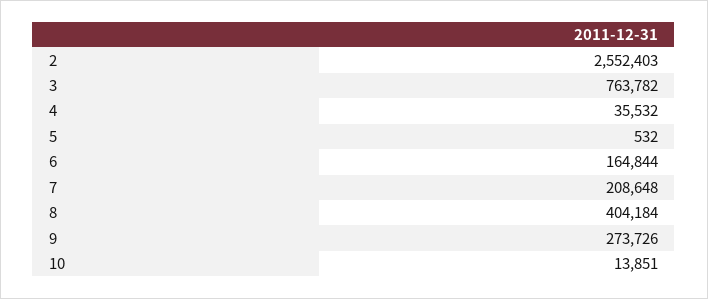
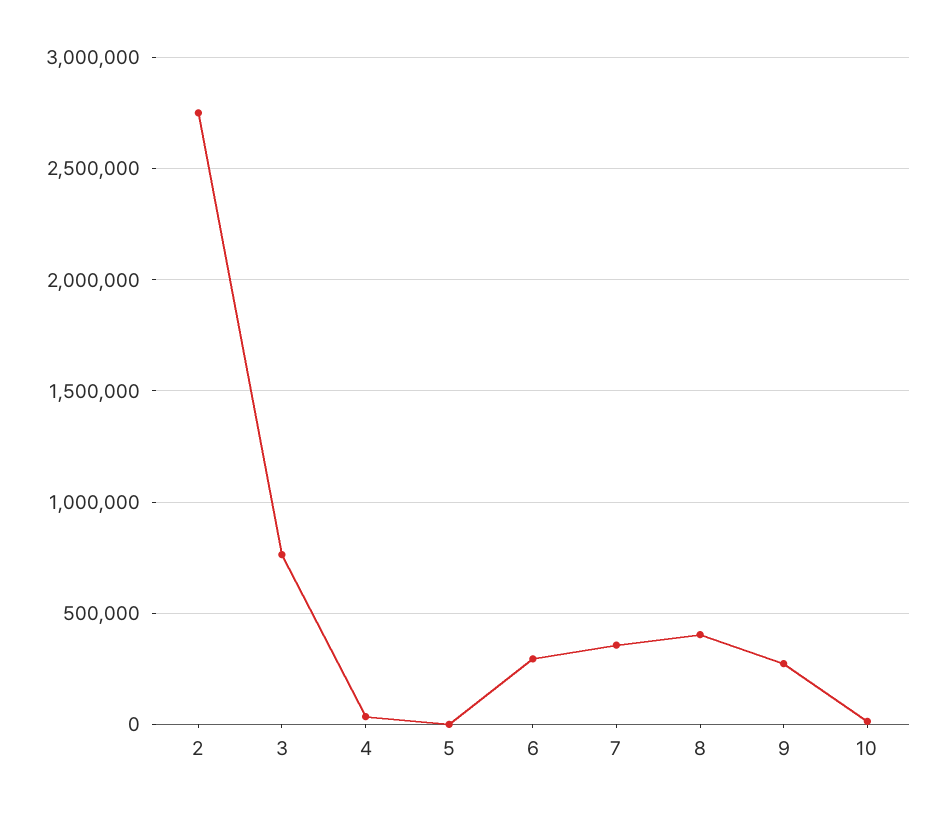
2: 2552403 -> 2750000
6: 164844 -> 300000
7: 208648 -> 350000

